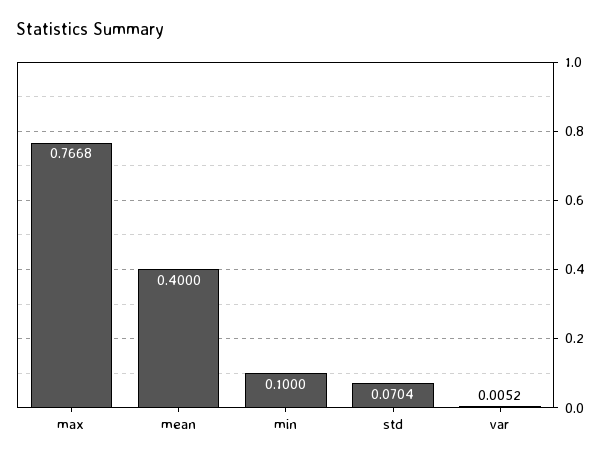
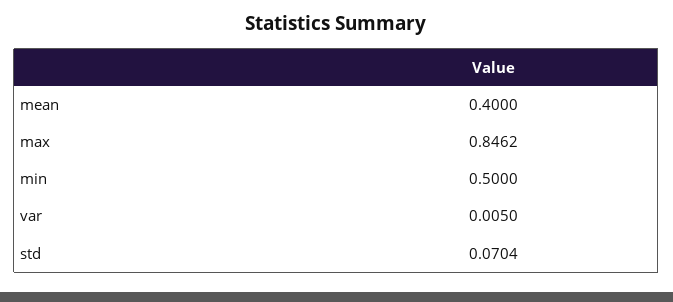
max: 0.7668 -> 0.8462
min: 0.1 -> 0.5
var: 0.0052 -> 0.005

